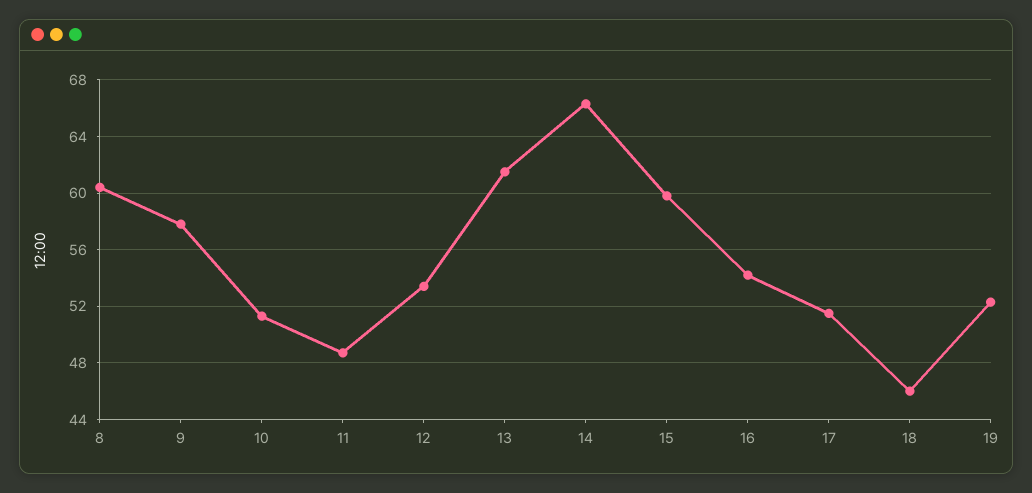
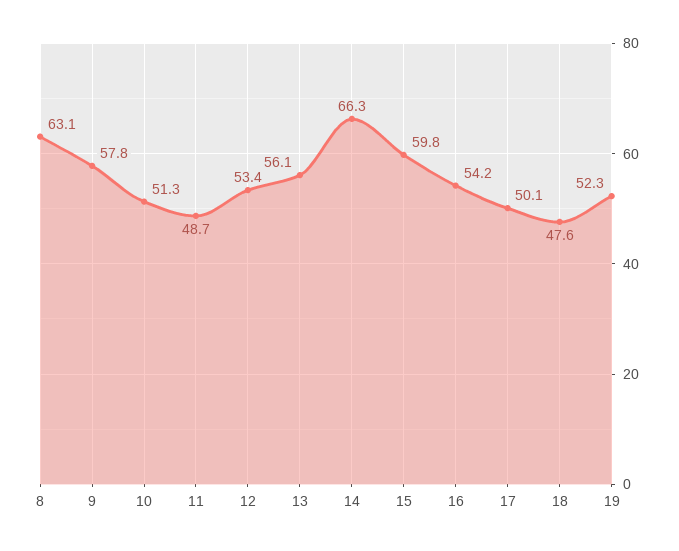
8: 60.5 -> 63.1
13: 61.5 -> 56.1
17: 51.5 -> 50.1
18: 46 -> 47.6

